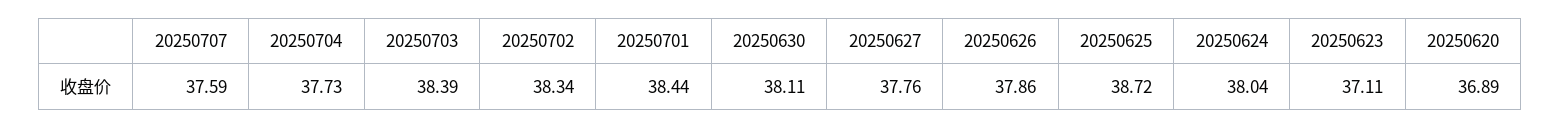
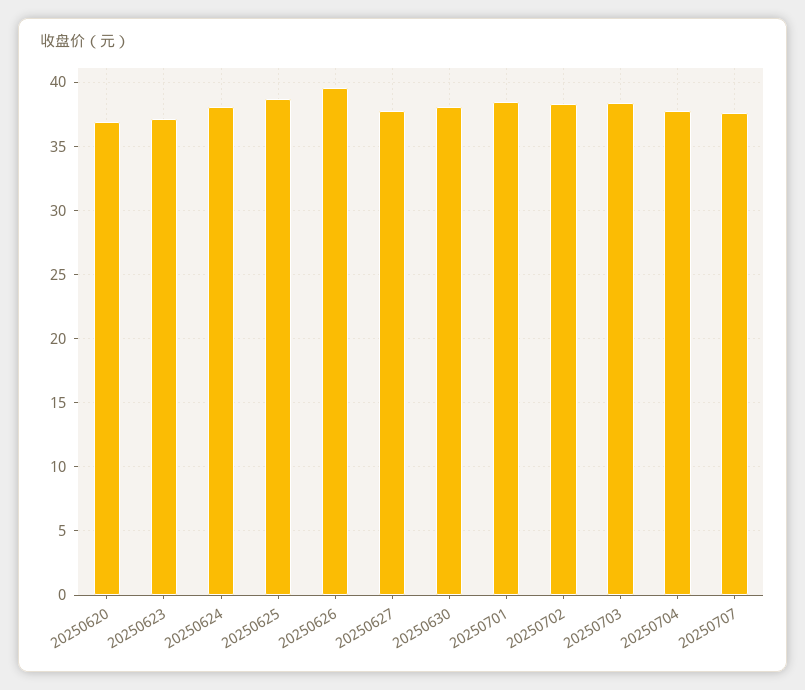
20250626: 37.86 -> 39.5

